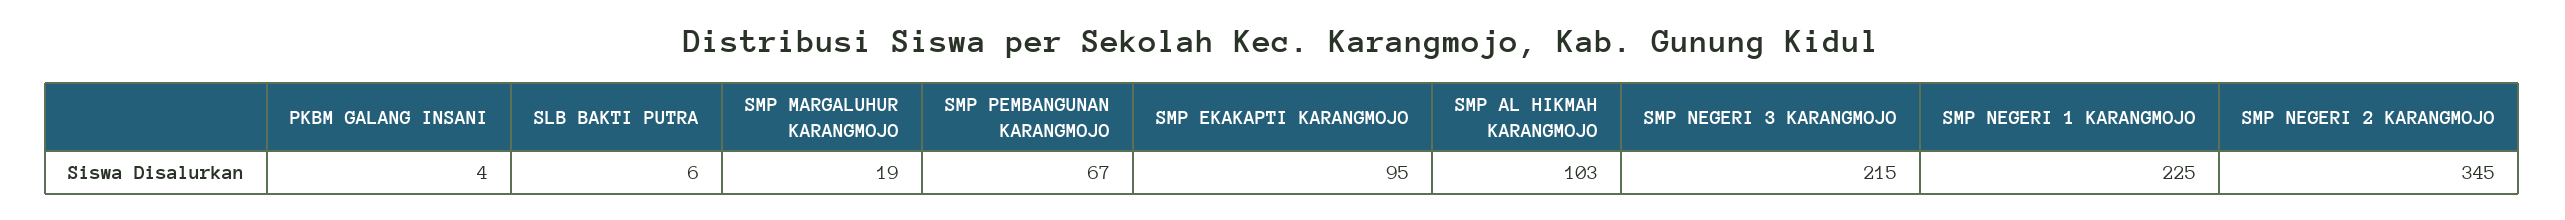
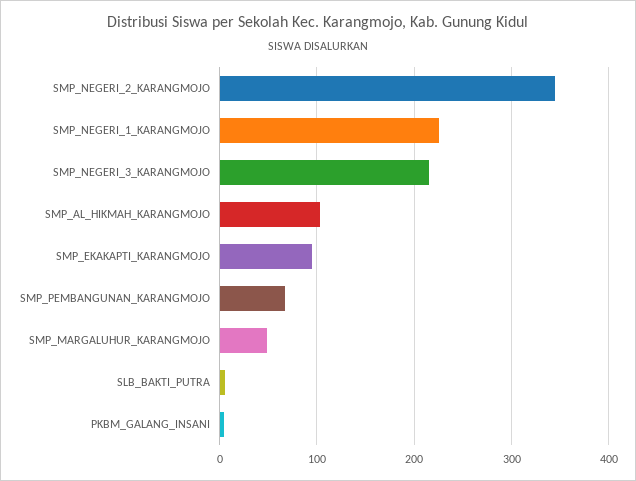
SMP MARGALUHUR KARANGMOJO: 19 -> 50

